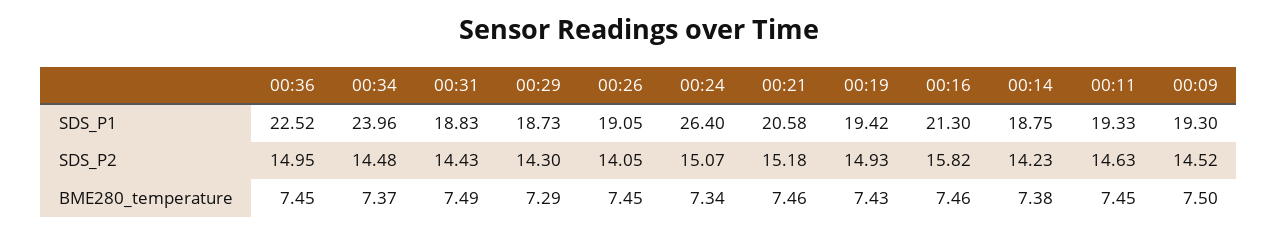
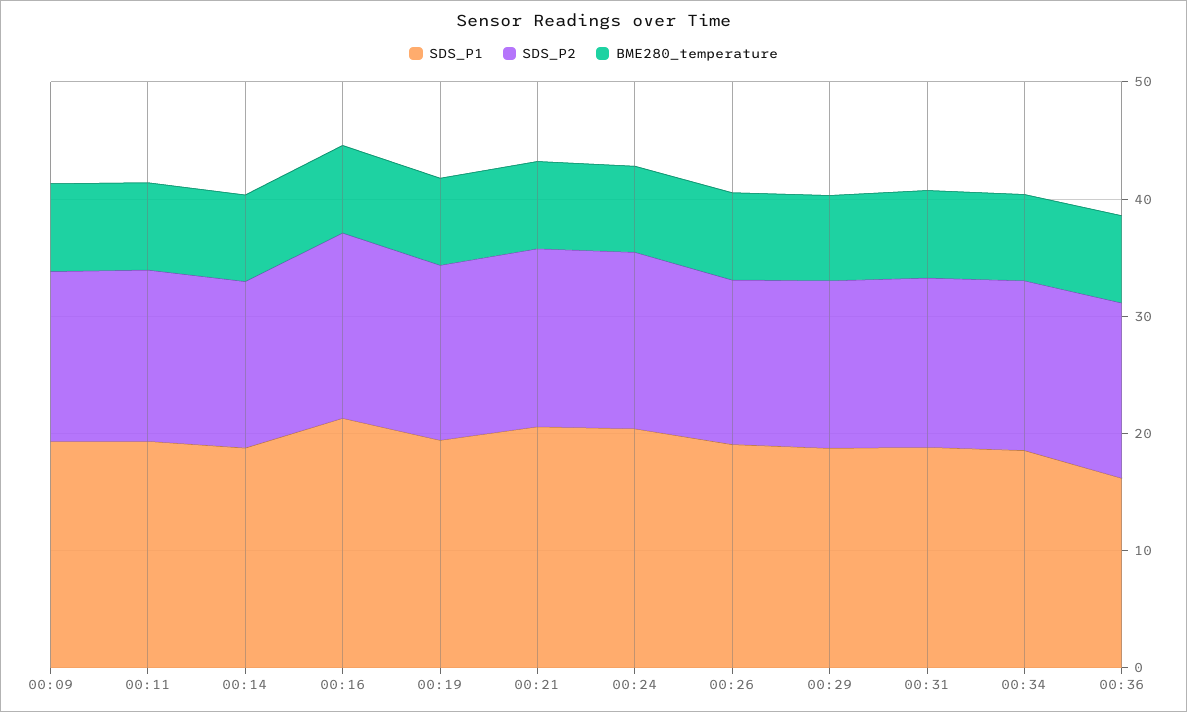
SDS_P1, 00:36: 22.52 -> 16
SDS_P1, 00:34: 23.96 -> 18
SDS_P1, 00:24: 26.4 -> 20

